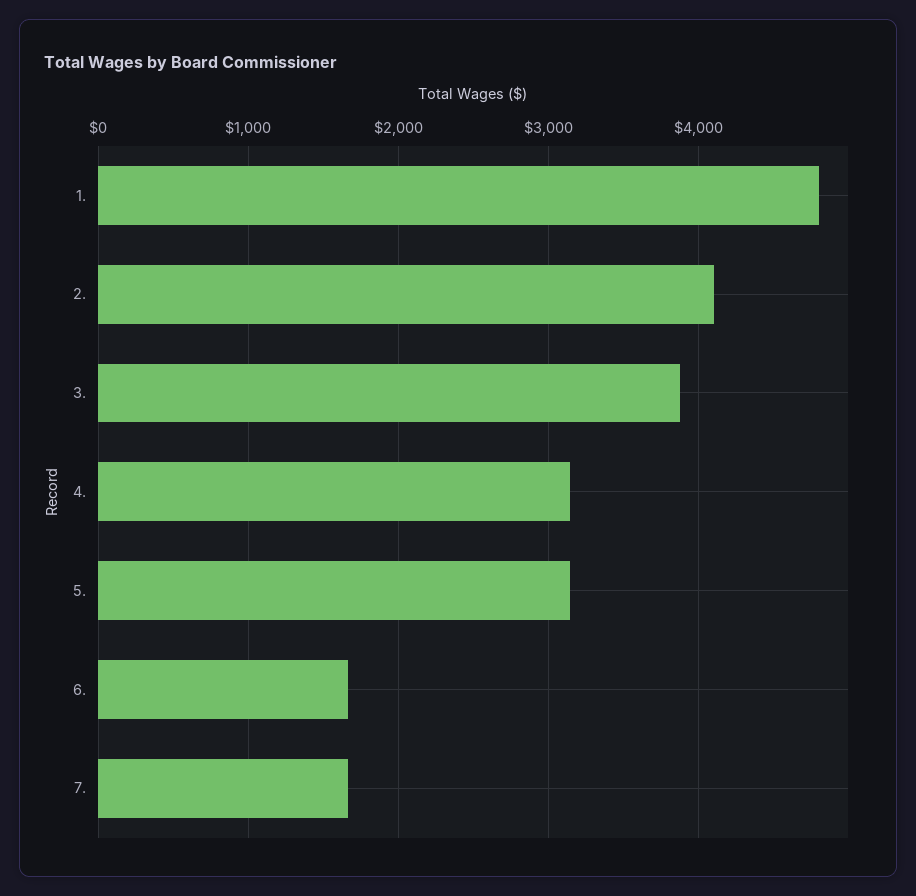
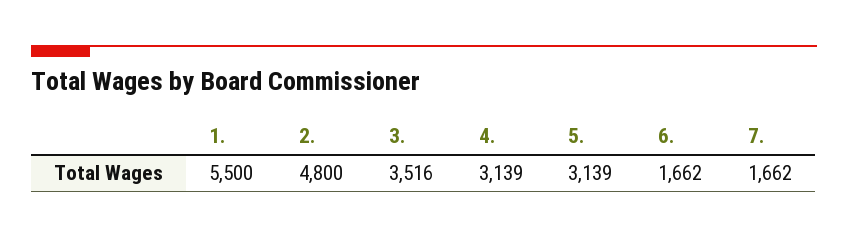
1.: 4800 -> 5500
2.: 4100 -> 4800
3.: 3900 -> 3516

